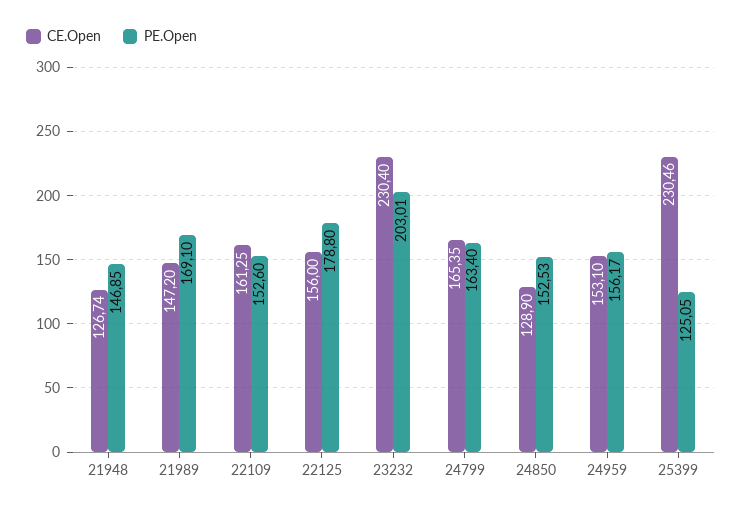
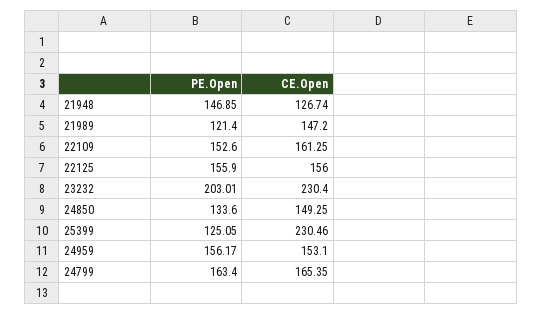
PE.Open, 21989: 169.1 -> 121.4
PE.Open, 22125: 178.8 -> 155.9
CE.Open, 24850: 128.9 -> 149.25
PE.Open, 24850: 152.53 -> 133.6

